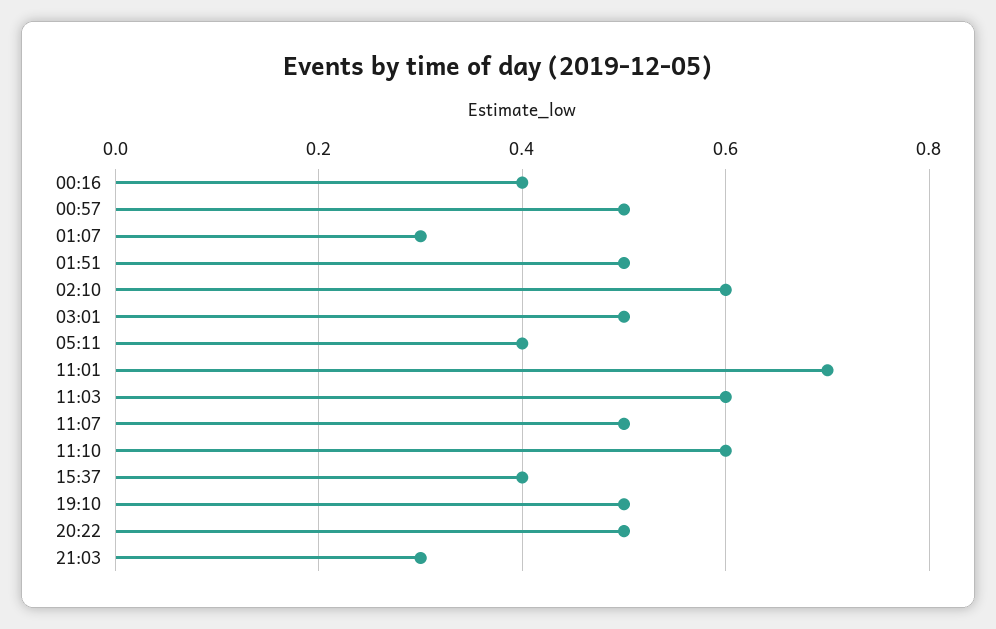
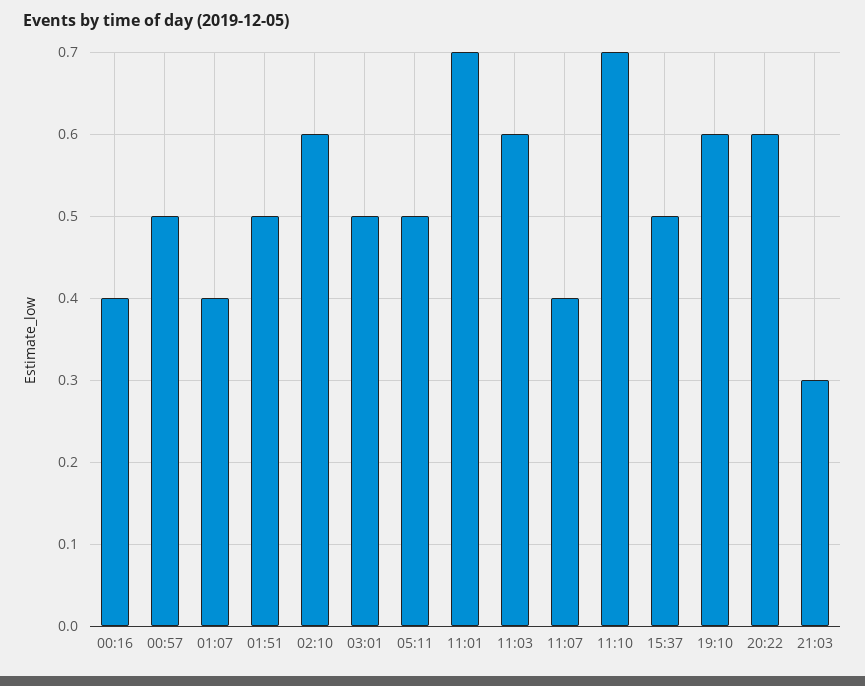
01:07: 0.3 -> 0.4
05:11: 0.4 -> 0.5
11:07: 0.5 -> 0.4
11:10: 0.6 -> 0.7
15:37: 0.4 -> 0.5
19:10: 0.5 -> 0.6
20:22: 0.5 -> 0.6

